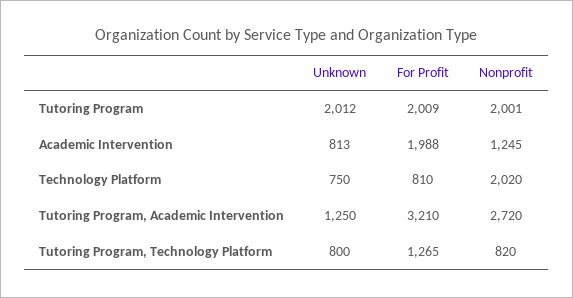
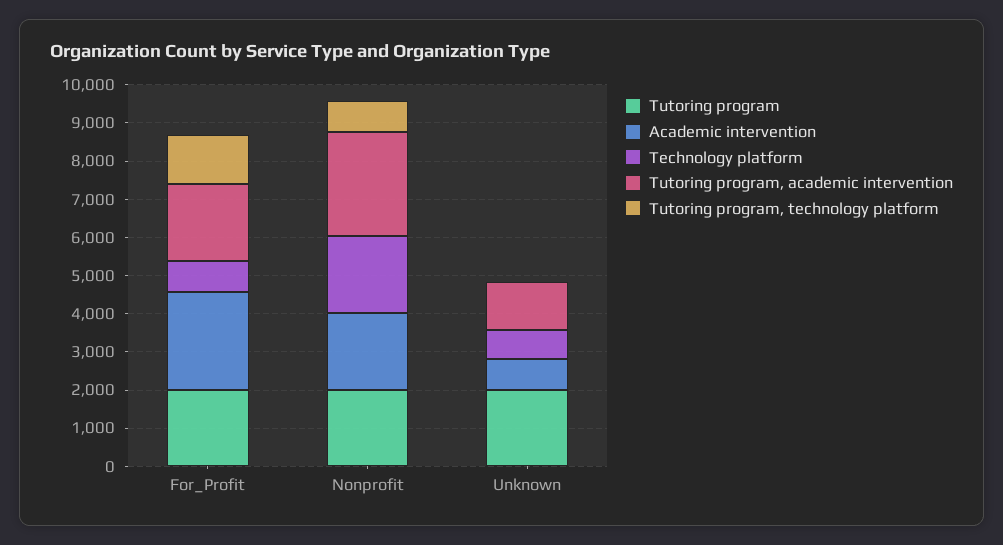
Academic Intervention, For Profit: 1988 -> 2500
Academic Intervention, Nonprofit: 1245 -> 2000
Tutoring Program, Academic Intervention, For Profit: 3210 -> 2000
Tutoring Program, Technology Platform, Unknown: 800 -> 0

